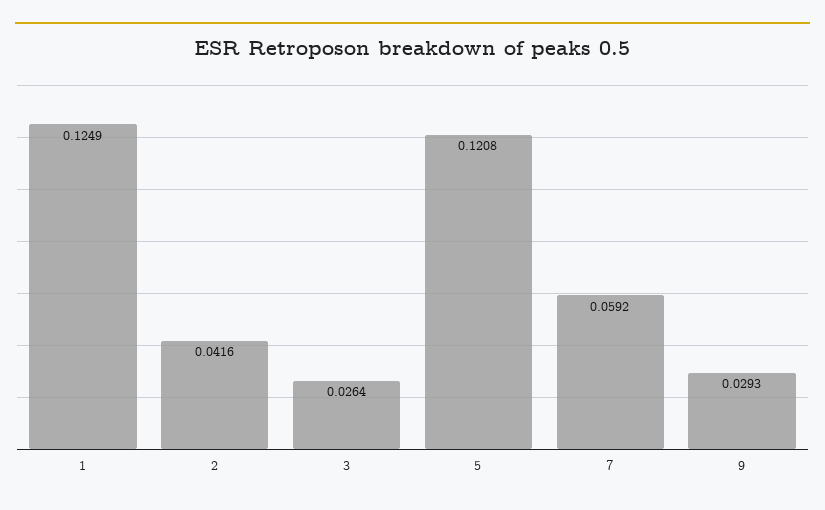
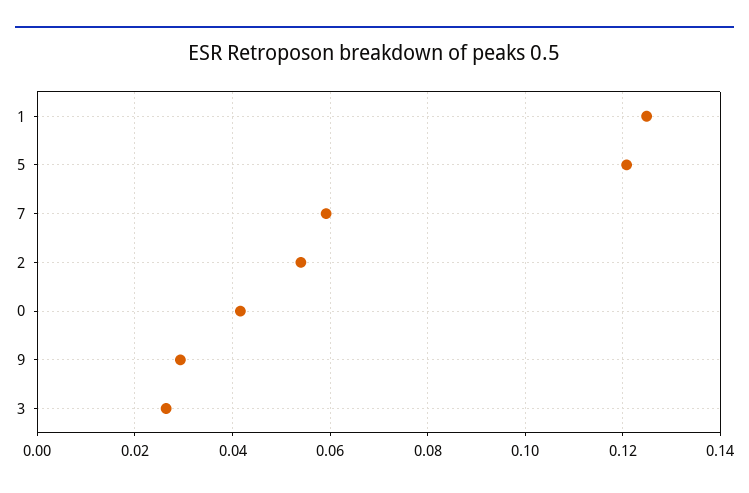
2: 0.0416 -> 0.054
0: none -> 0.042

